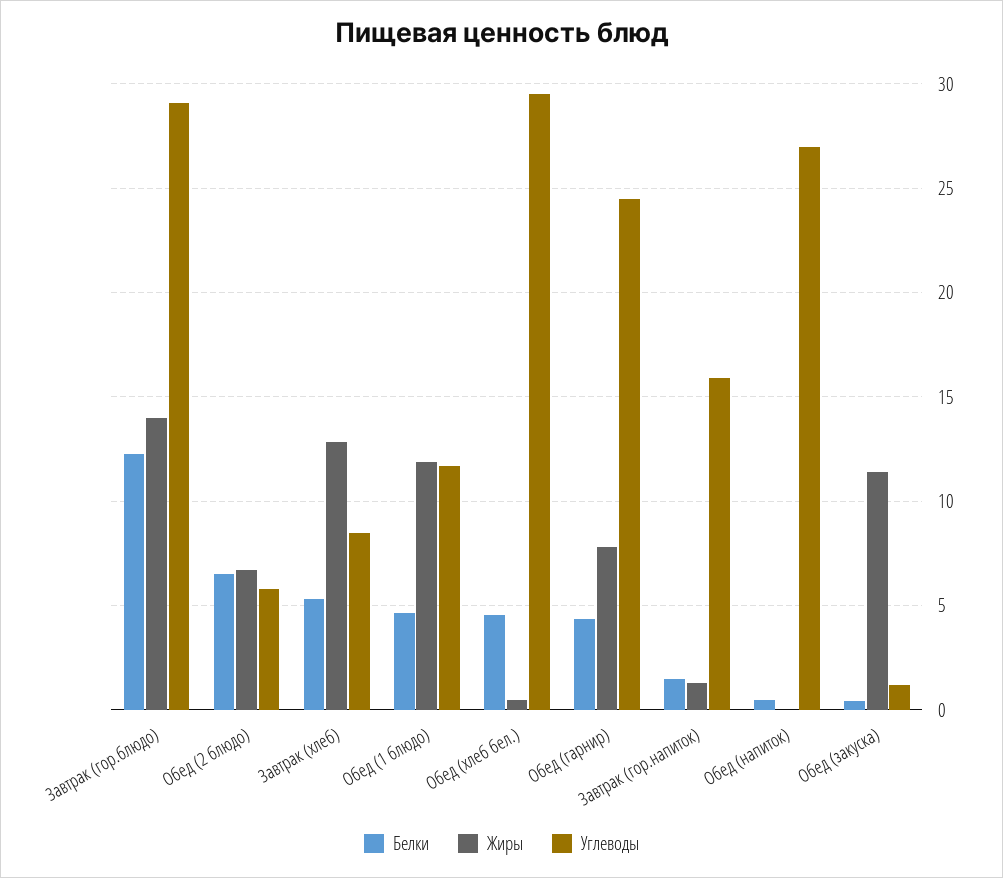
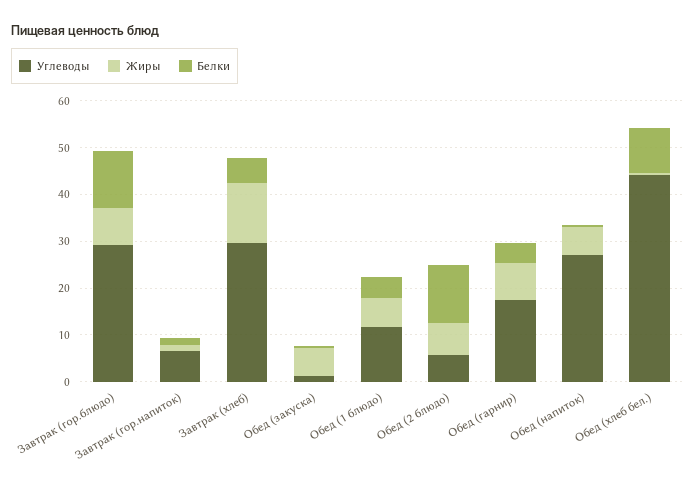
Жиры, Завтрак (гор.блюдо): 14 -> 8
Белки, Обед (2 блюдо): 6.5 -> 12
Углеводы, Завтрак (хлеб): 8.5 -> 30
Жиры, Обед (1 блюдо): 12 -> 6
Белки, Обед (хлеб бел.): 4.5 -> 10
Углеводы, Обед (хлеб бел.): 29.5 -> 44
Углеводы, Обед (гарнир): 24.5 -> 18
Углеводы, Завтрак (гор.напиток): 16 -> 6
Жиры, Обед (напиток): 0 -> 6
Жиры, Обед (закуска): 11.5 -> 6

